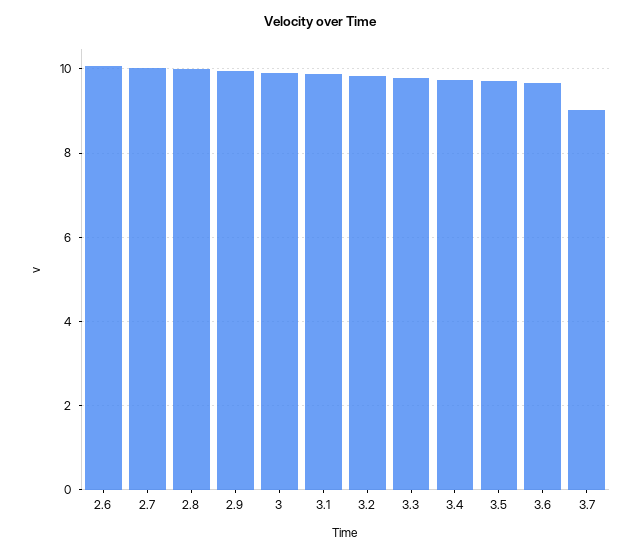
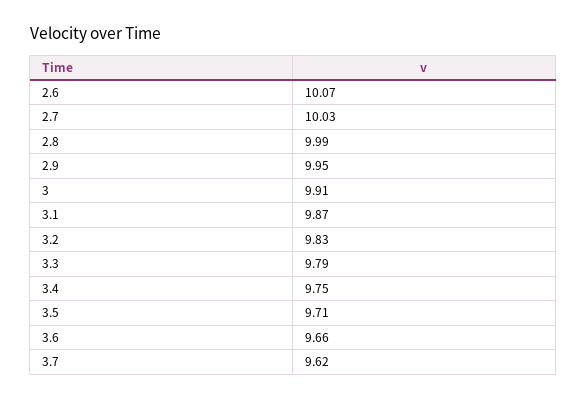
3.7: 9 -> 9.62

